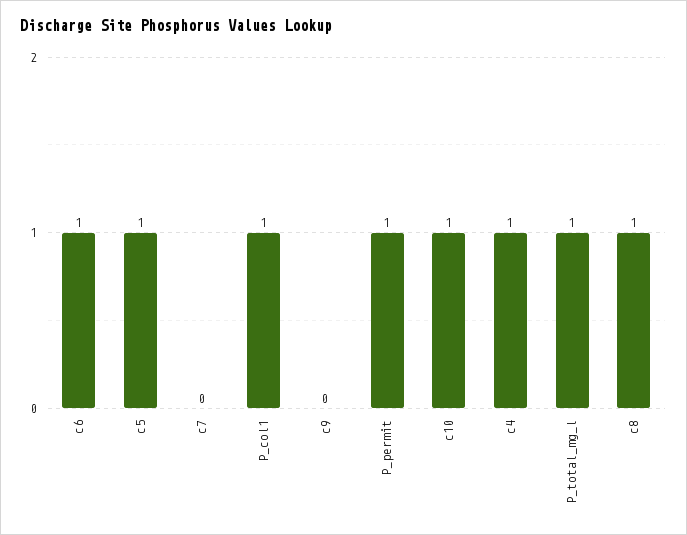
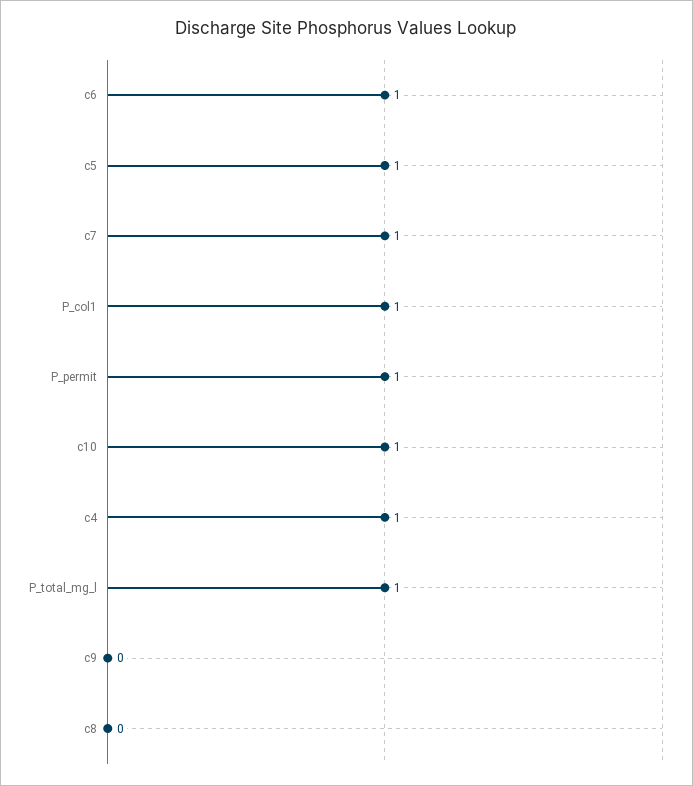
c7: 0 -> 1
c8: 1 -> 0

